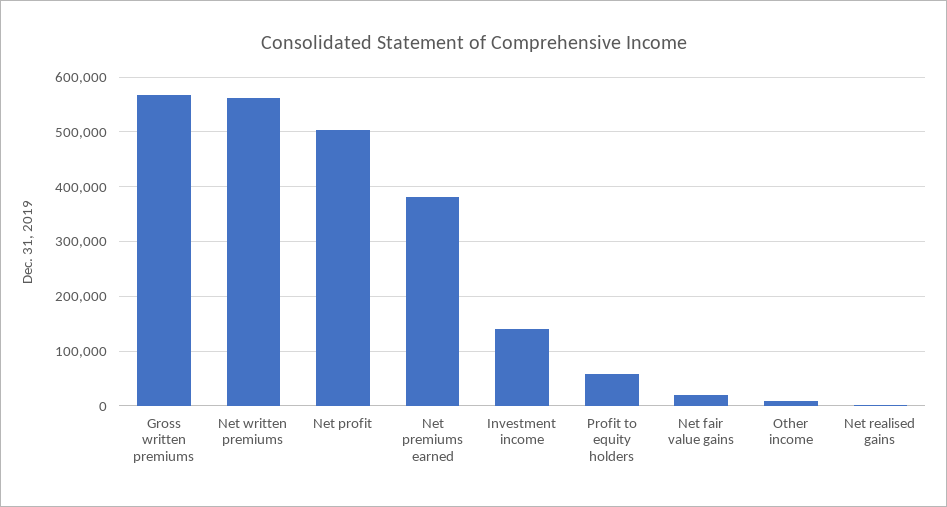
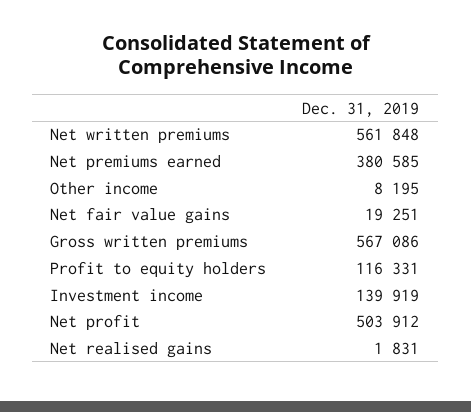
Profit to equity holders: 60000 -> 116331

